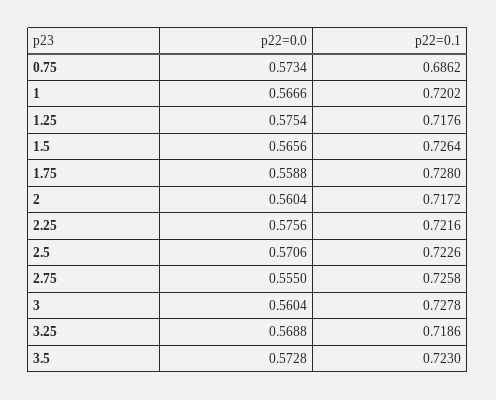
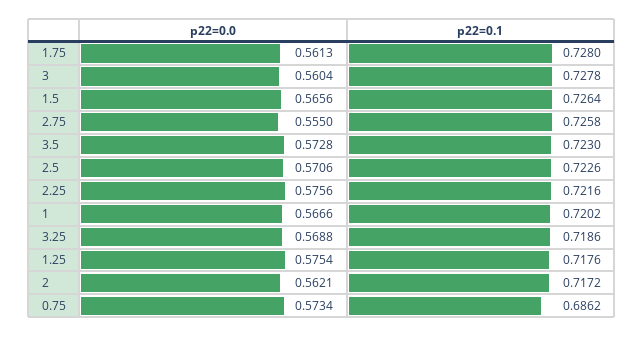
p22=0.0, 1.75: 0.5588 -> 0.5613
p22=0.0, 2: 0.5604 -> 0.5621

